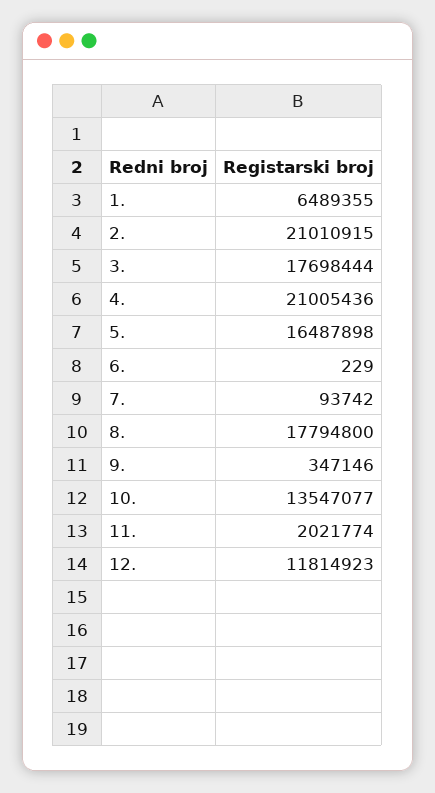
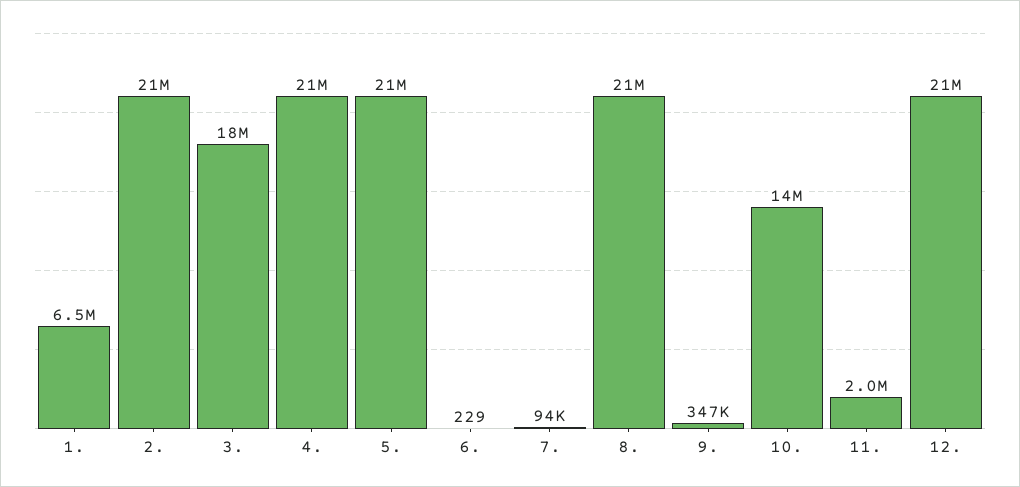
5.: 16487898 -> 21000000
8.: 17794800 -> 21000000
12.: 11814923 -> 21000000

